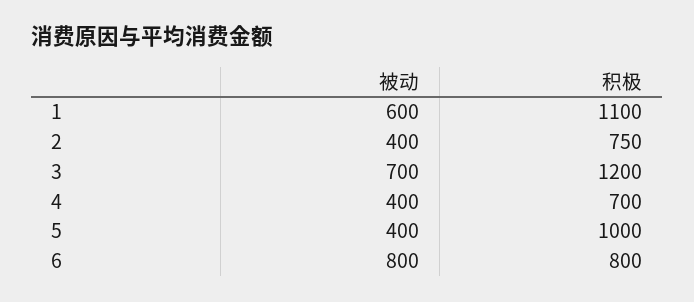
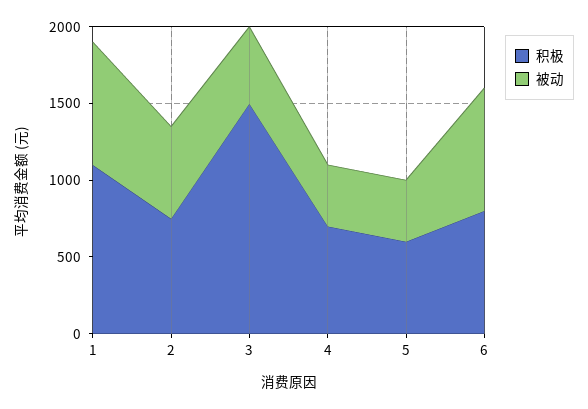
被动, 1: 600 -> 800
被动, 2: 400 -> 600
被动, 3: 700 -> 500
积极, 3: 1200 -> 1500
积极, 5: 1000 -> 600

